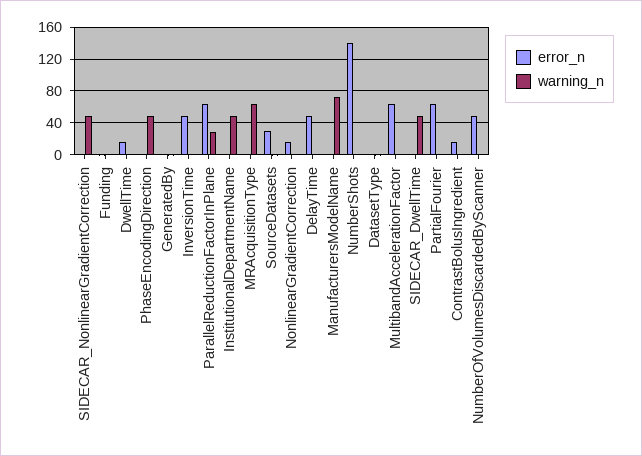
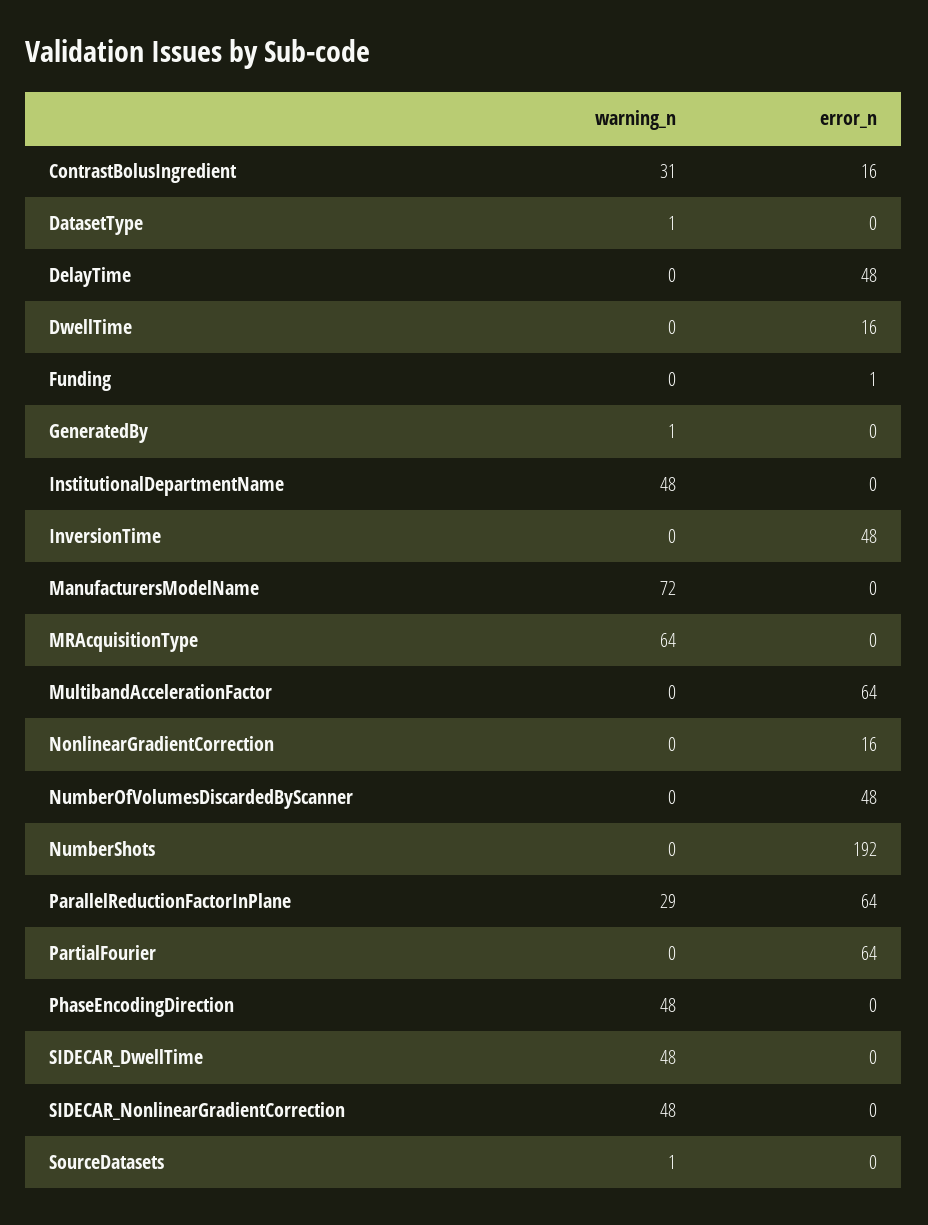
error_n, SourceDatasets: 30 -> 0
error_n, NumberShots: 140 -> 192
warning_n, ContrastBolusIngredient: 0 -> 31

